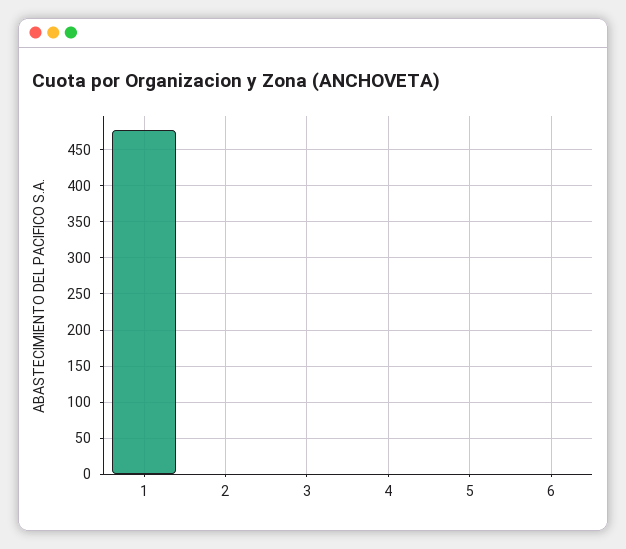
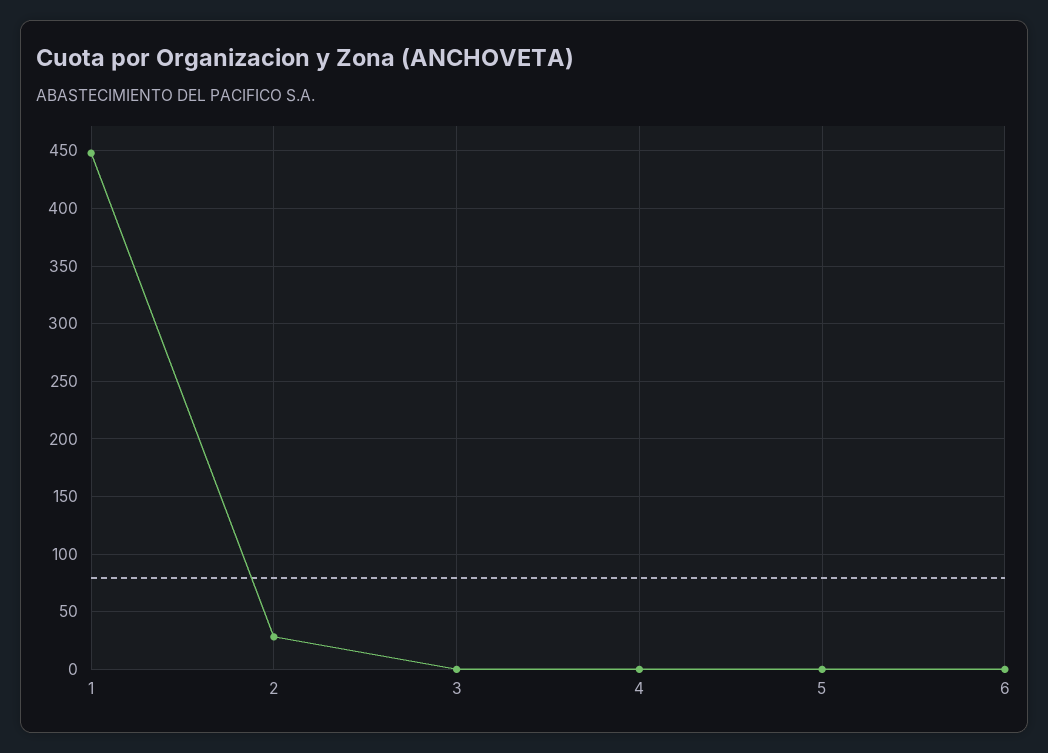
1: 480 -> 450
2: 0 -> 30

